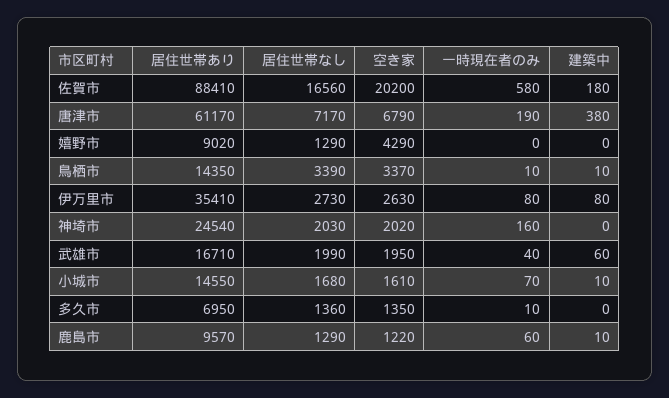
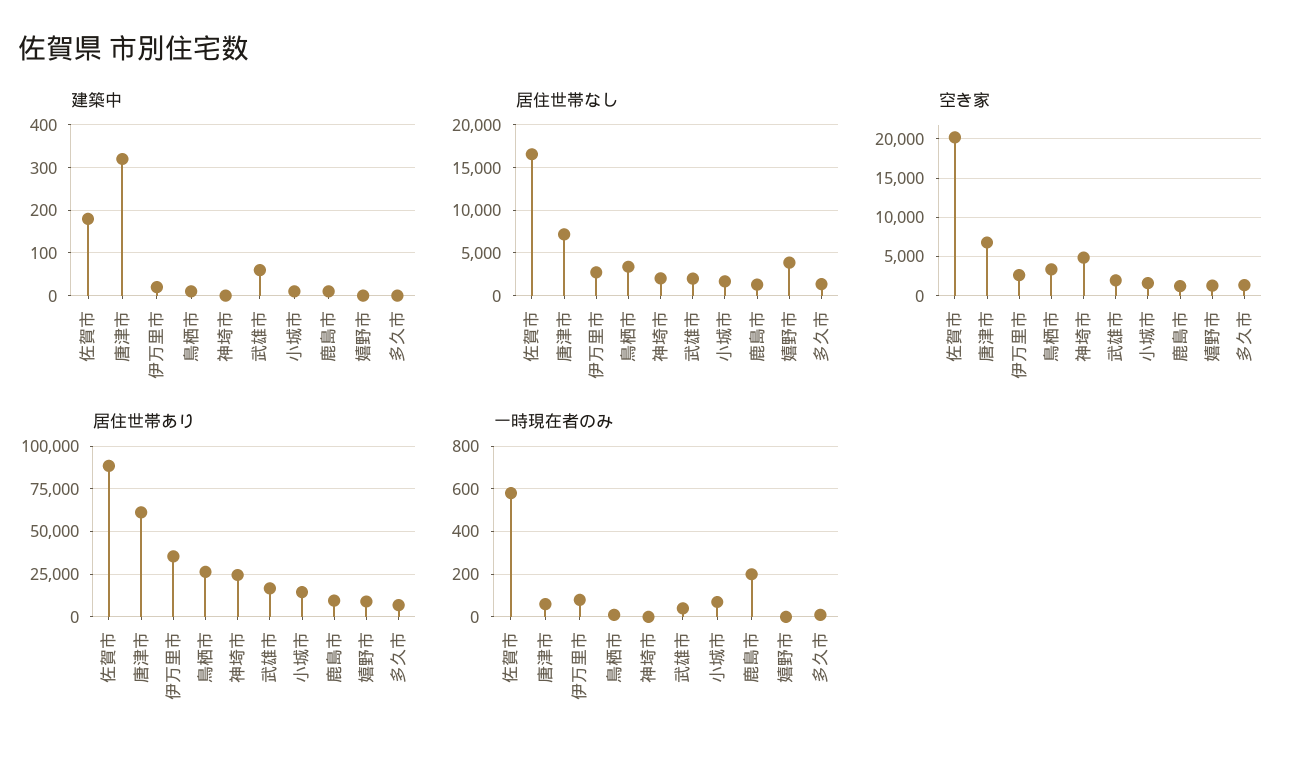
一時現在者のみ, 唐津市: 190 -> 50
建築中, 唐津市: 380 -> 320
居住世帯なし, 嬉野市: 1290 -> 4000
空き家, 嬉野市: 4290 -> 1000
居住世帯あり, 鳥栖市: 14350 -> 25000
建築中, 伊万里市: 80 -> 20
空き家, 神埼市: 2020 -> 5000
一時現在者のみ, 神埼市: 160 -> 0
一時現在者のみ, 鹿島市: 60 -> 200

